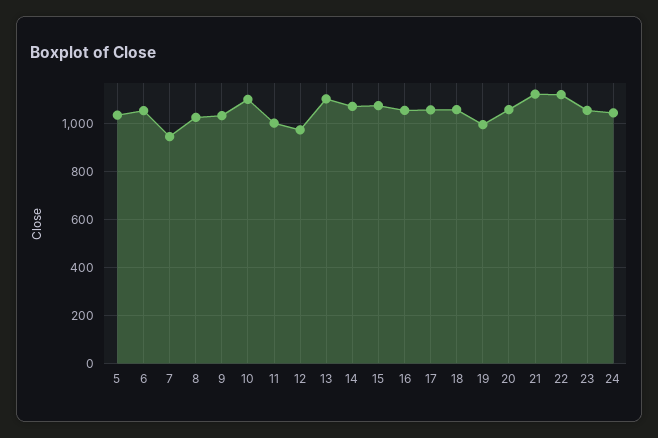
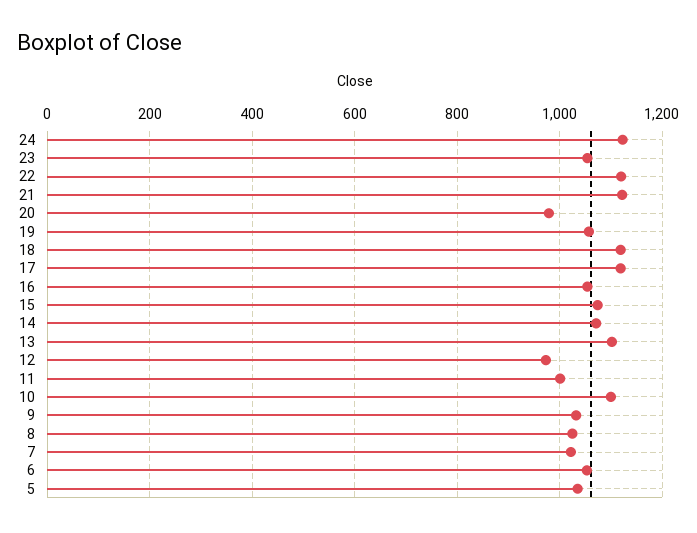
7: 950 -> 1020
17: 1050 -> 1120
18: 1050 -> 1120
19: 1000 -> 1060
20: 1050 -> 980
24: 1050 -> 1120

